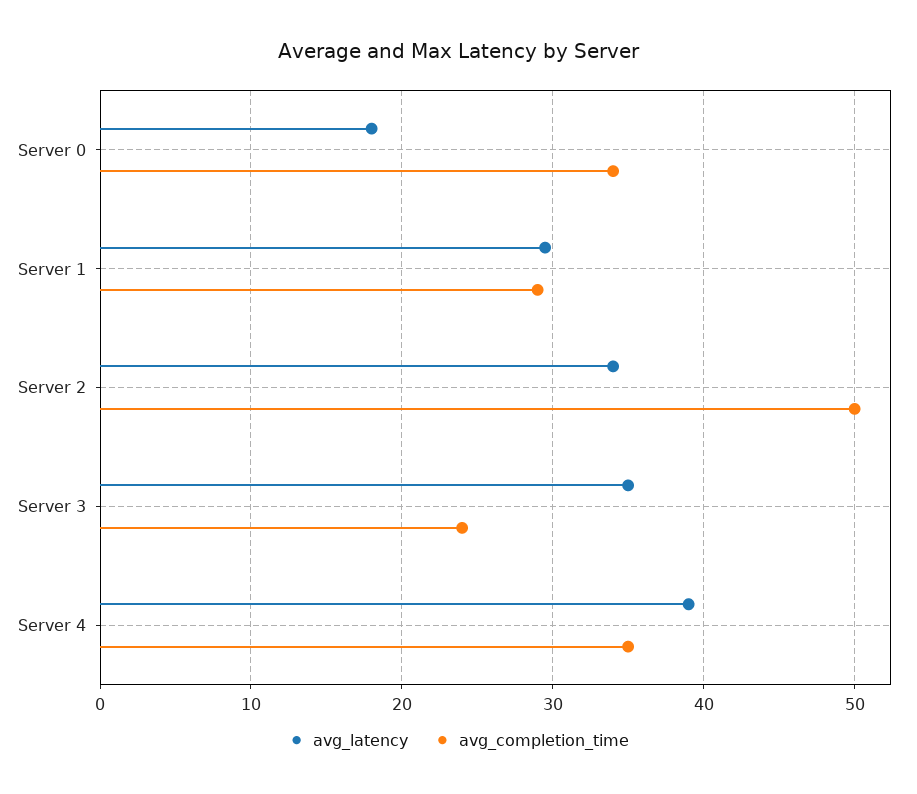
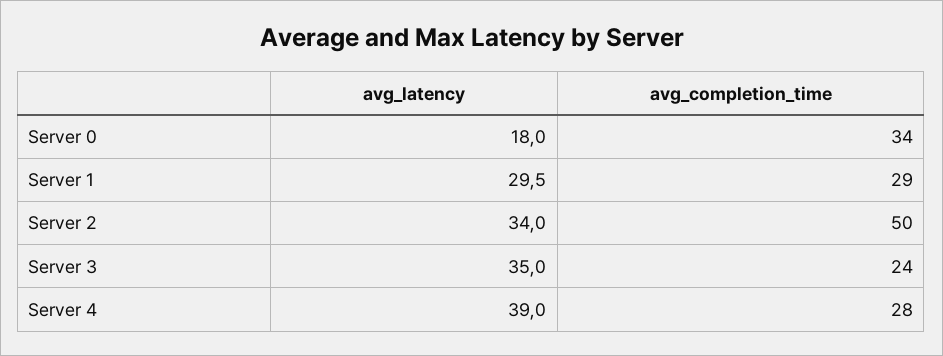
avg_completion_time, Server 4: 35 -> 28

